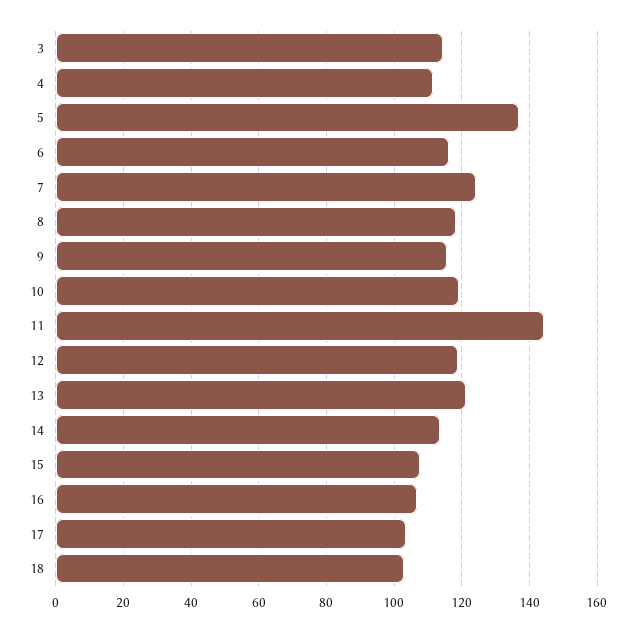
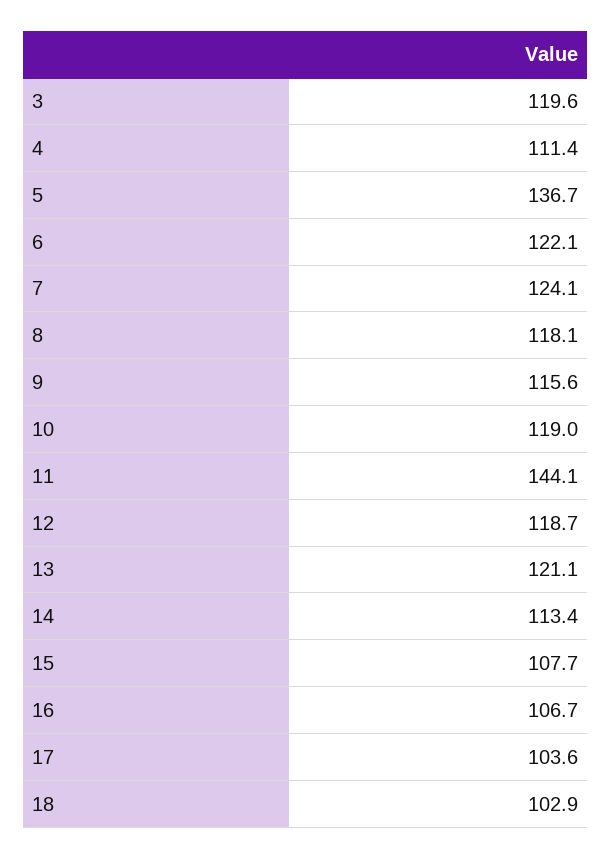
3: 114 -> 119.6
6: 116 -> 122.1

